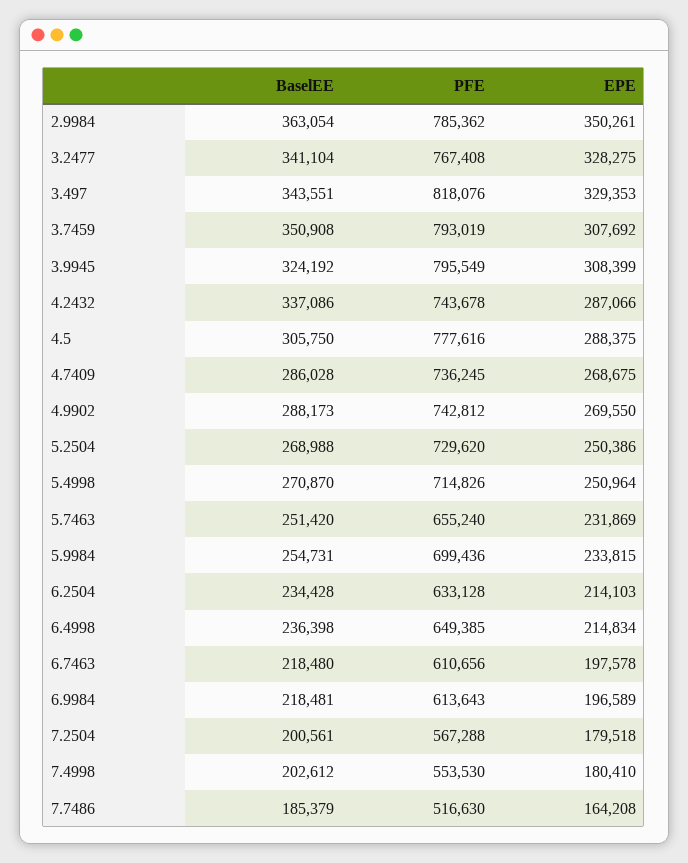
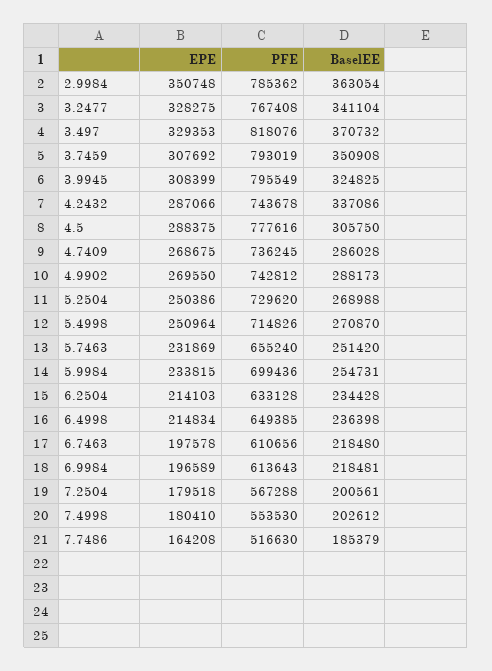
EPE, 2.9984: 350261 -> 350748
BaselEE, 3.497: 343551 -> 370732
BaselEE, 3.9945: 324192 -> 324825

